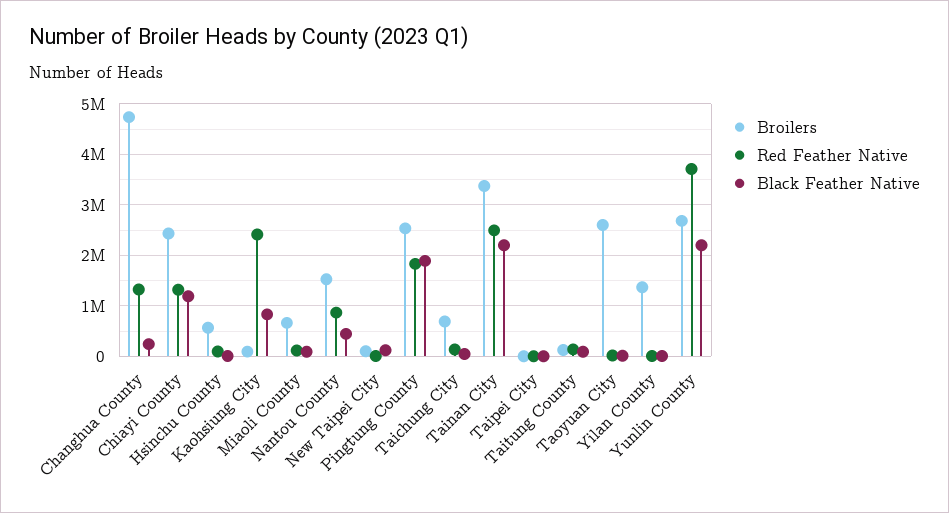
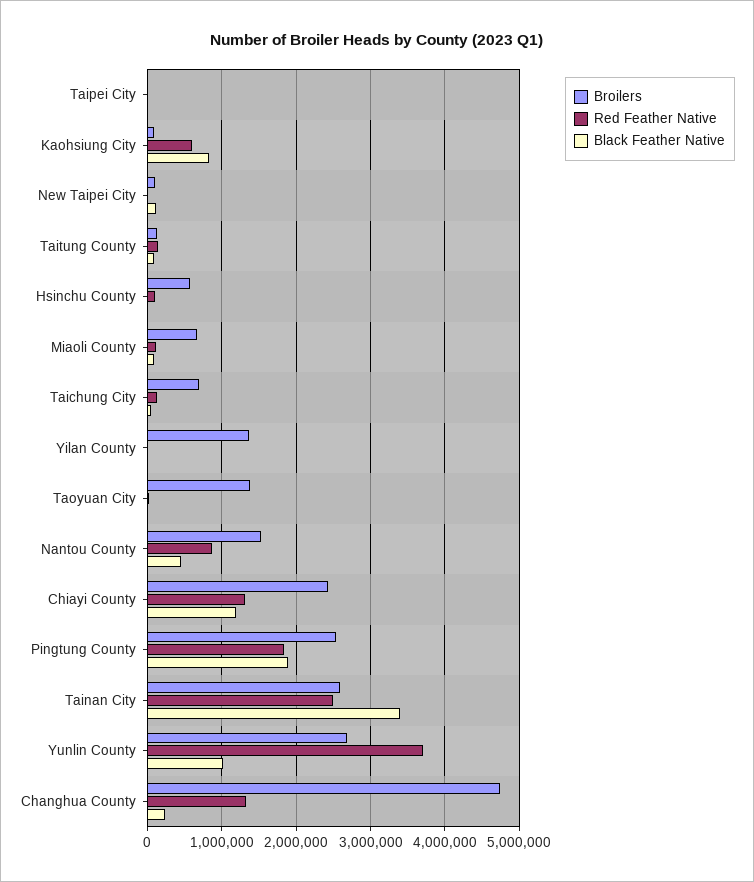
Red Feather Native, Kaohsiung City: 2400000 -> 600000
Broilers, Tainan City: 3400000 -> 2600000
Black Feather Native, Tainan City: 2200000 -> 3400000
Broilers, Taoyuan City: 2600000 -> 1400000
Black Feather Native, Yunlin County: 2200000 -> 1000000

